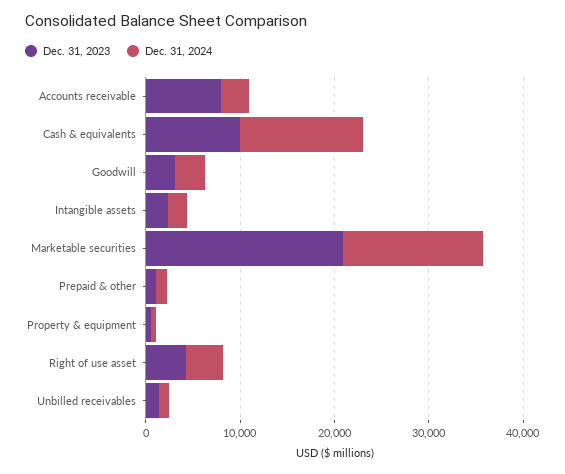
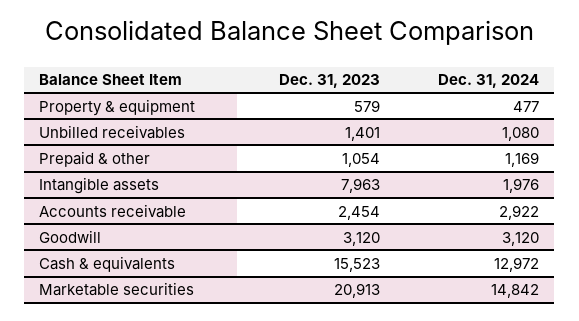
Dec. 31, 2023, Accounts receivable: 8000 -> 2454
Dec. 31, 2023, Cash & equivalents: 10000 -> 15523
Dec. 31, 2023, Intangible assets: 2000 -> 7963
Dec. 31, 2023, Right of use asset: 4000 -> none
Dec. 31, 2024, Right of use asset: 4000 -> none

